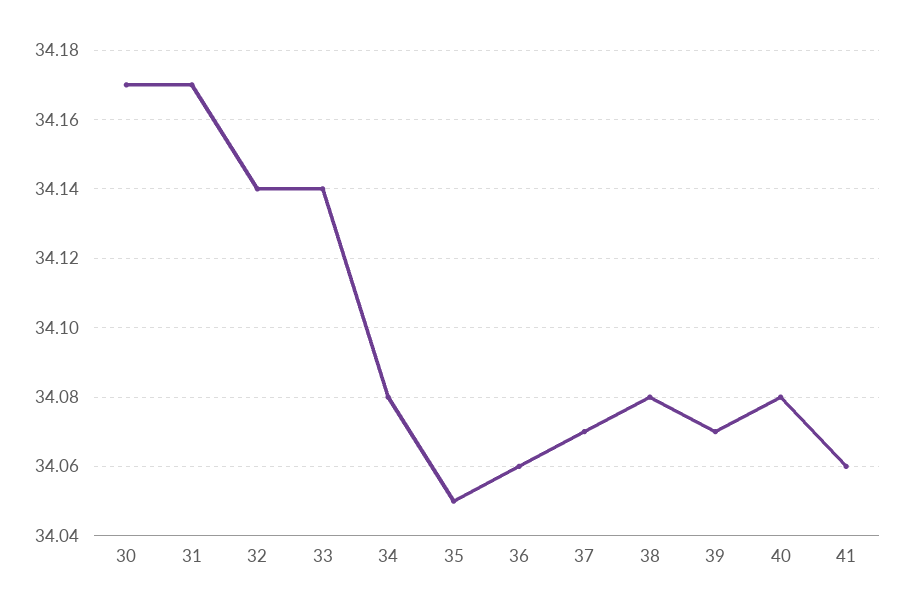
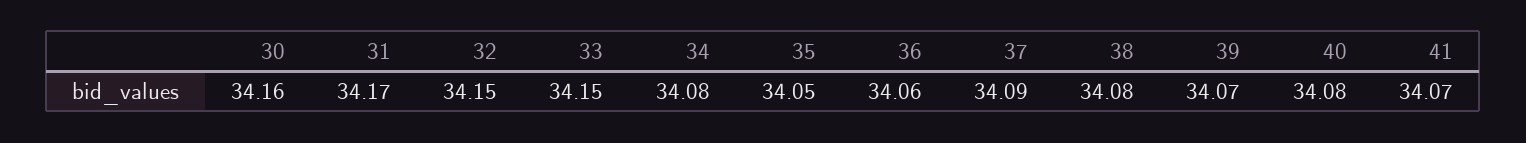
30: 34.17 -> 34.16
32: 34.14 -> 34.15
33: 34.14 -> 34.15
37: 34.07 -> 34.09
41: 34.06 -> 34.07

